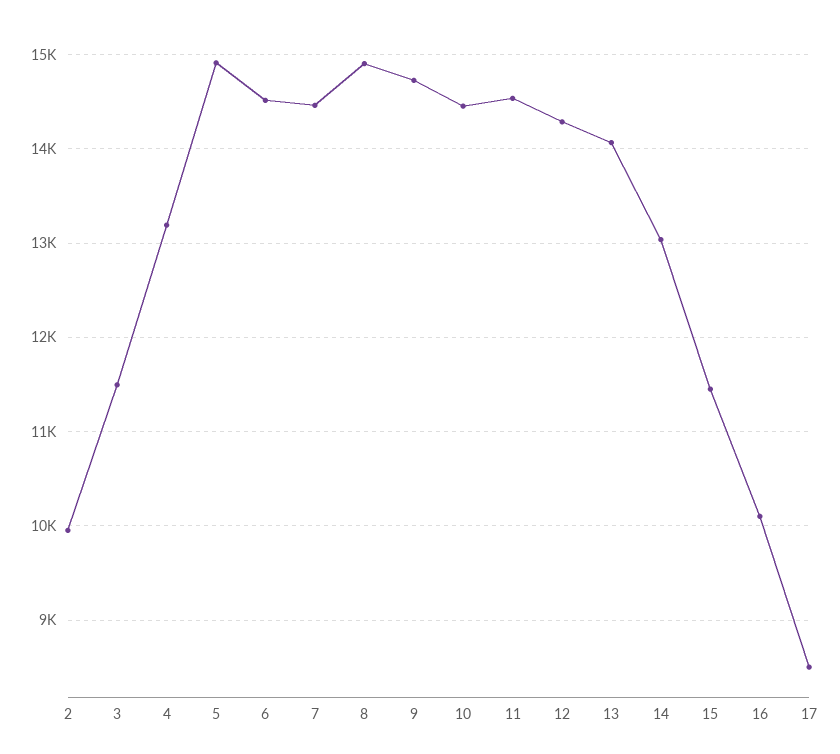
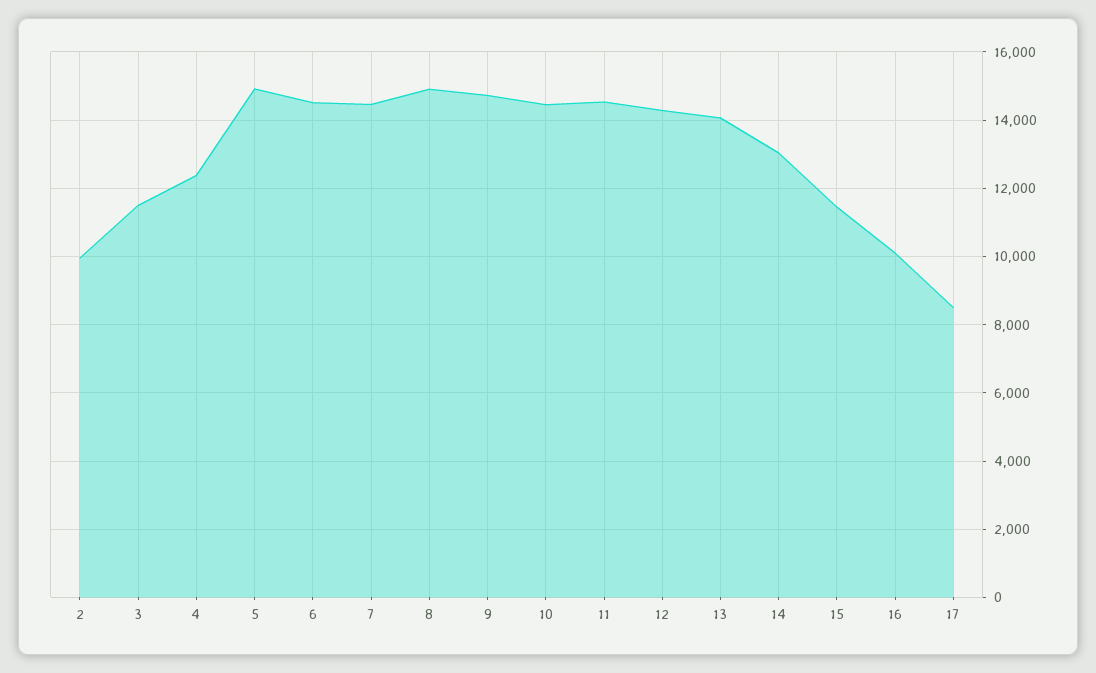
4: 13200 -> 12400

